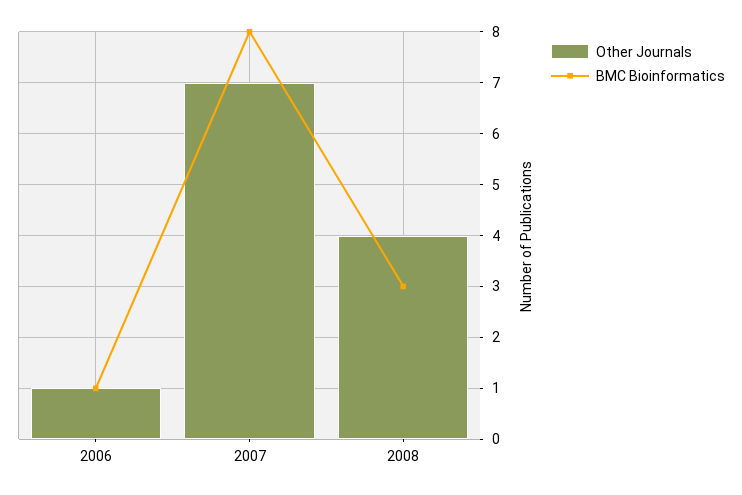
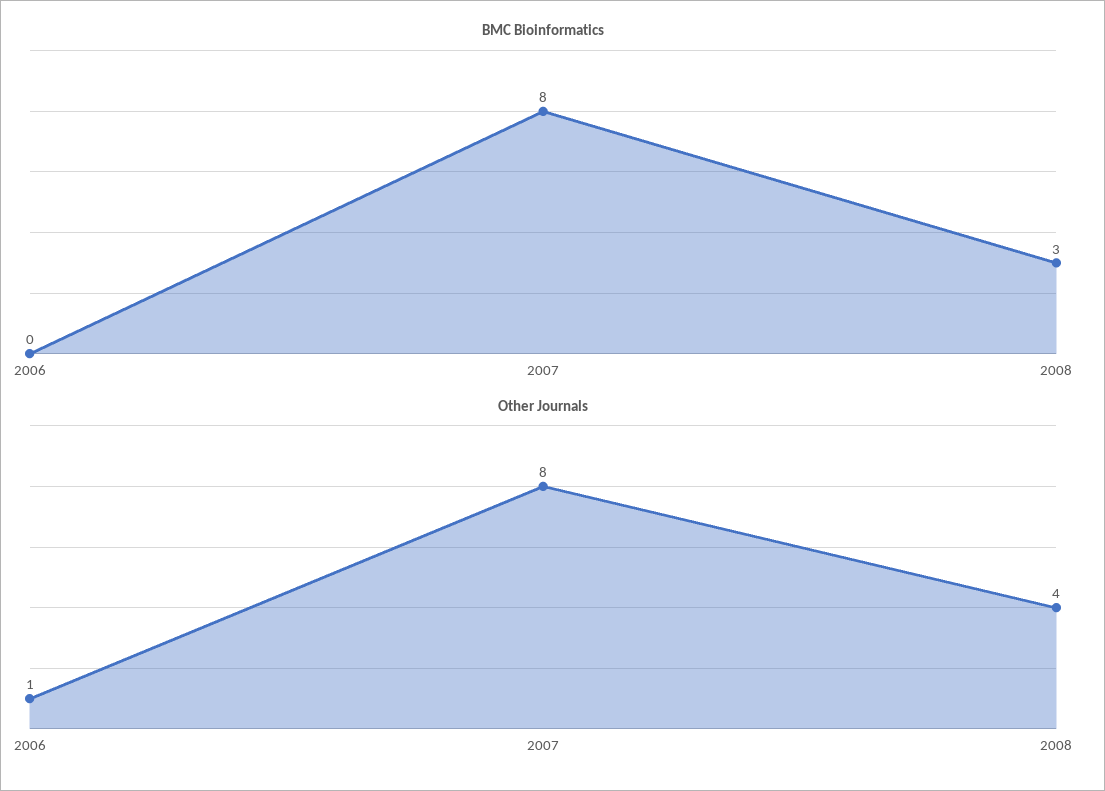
BMC Bioinformatics, 2006: 1 -> 0
Other Journals, 2007: 7 -> 8

